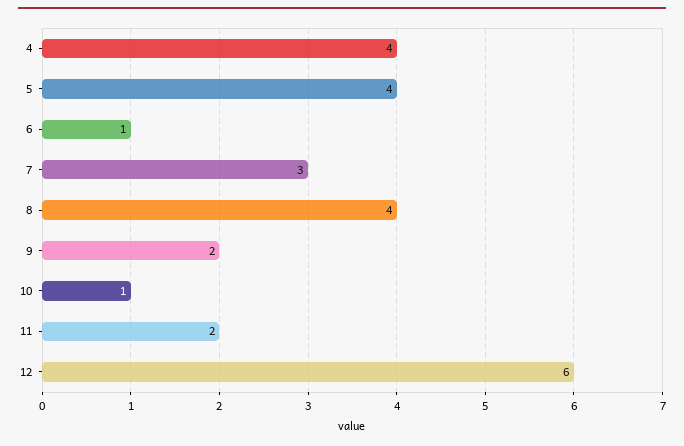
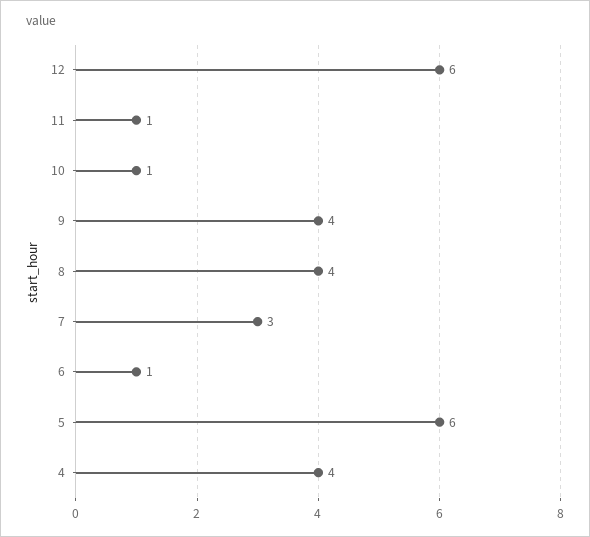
5: 4 -> 6
9: 2 -> 4
11: 2 -> 1

